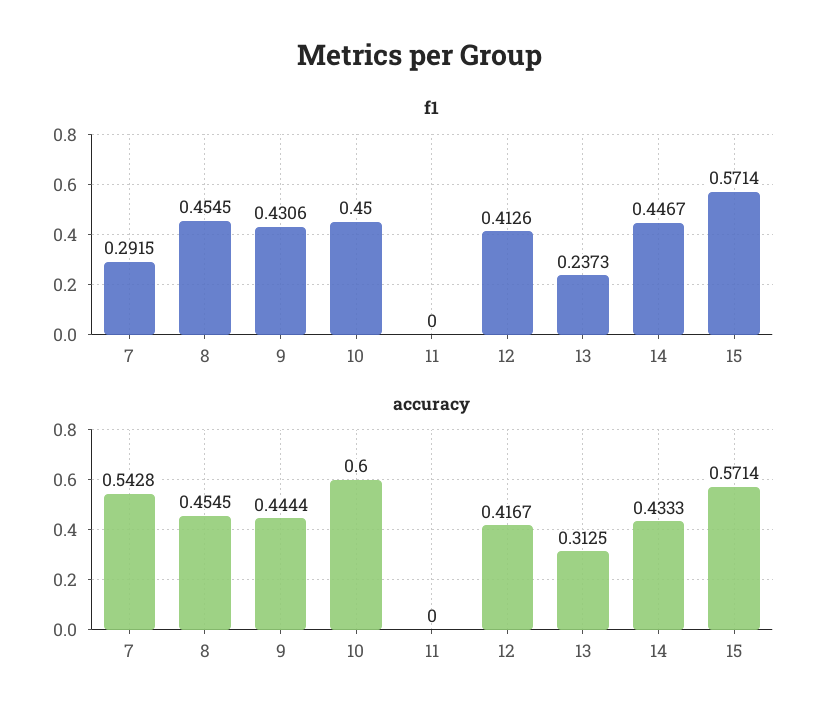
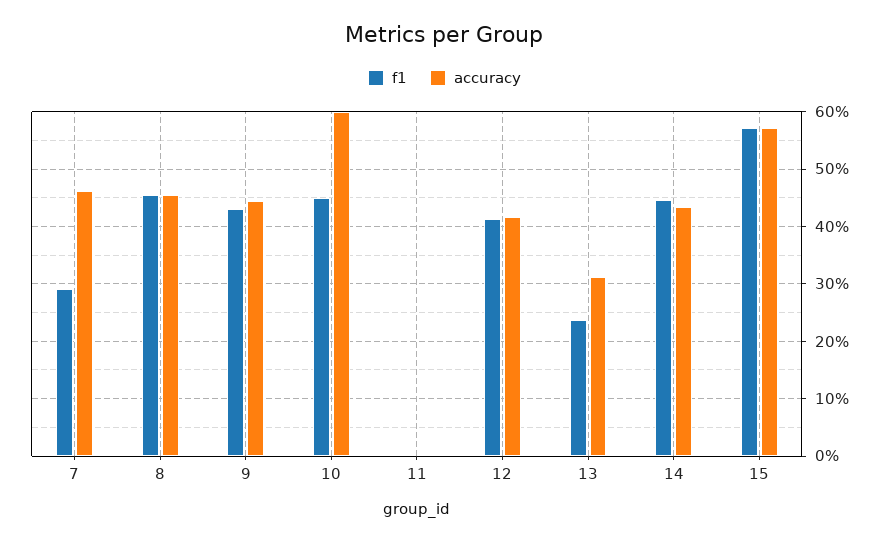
accuracy, 7: 0.5428 -> 0.46

